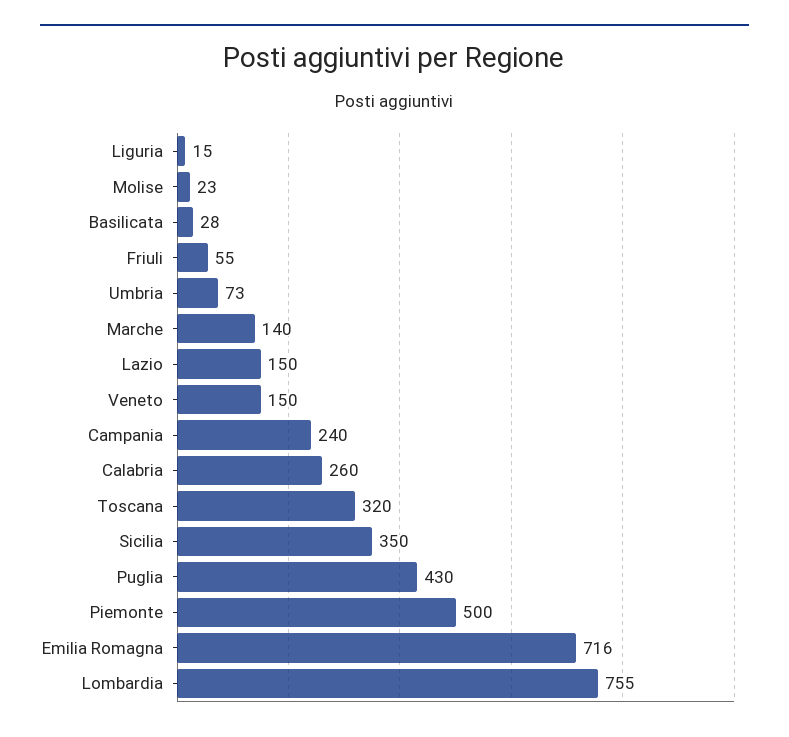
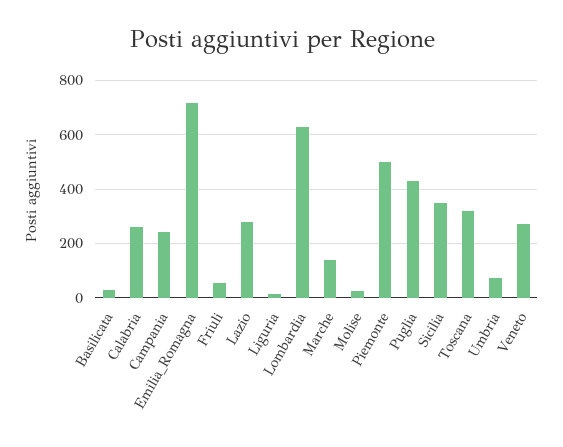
Lazio: 150 -> 275
Veneto: 150 -> 275
Lombardia: 755 -> 625

